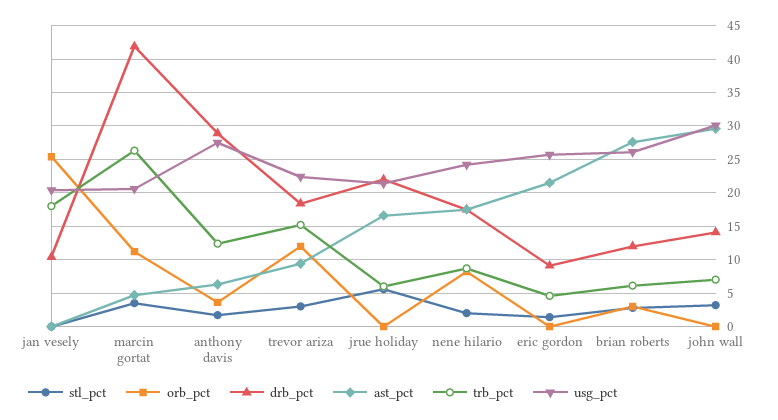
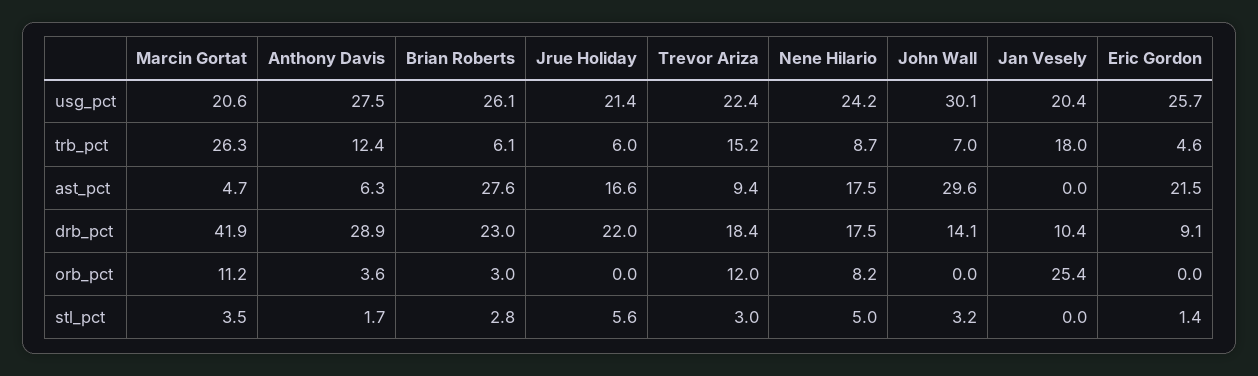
stl_pct, nene hilario: 2 -> 5
drb_pct, brian roberts: 12 -> 23

